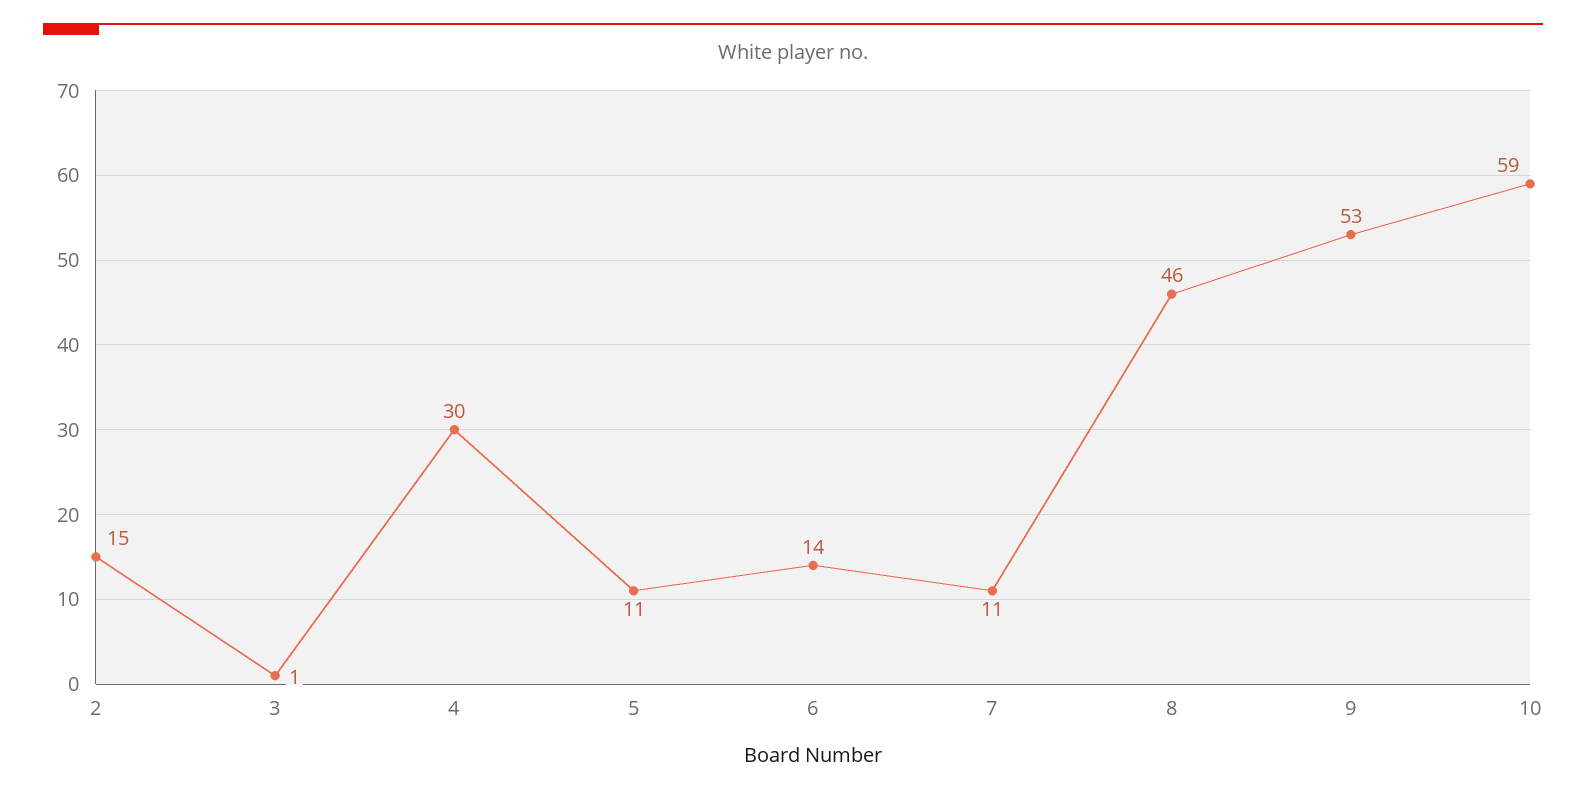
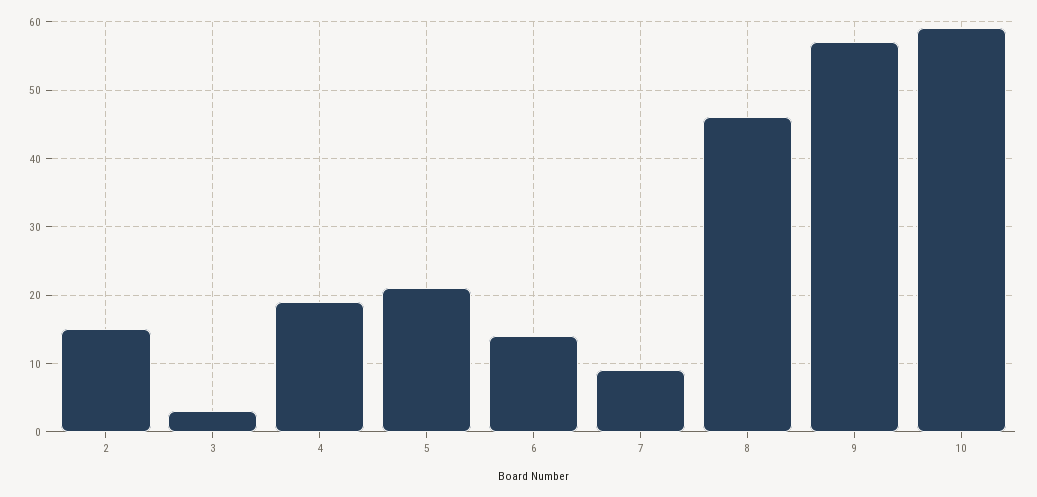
3: 1 -> 3
4: 30 -> 19
5: 11 -> 21
7: 11 -> 9
9: 53 -> 57

